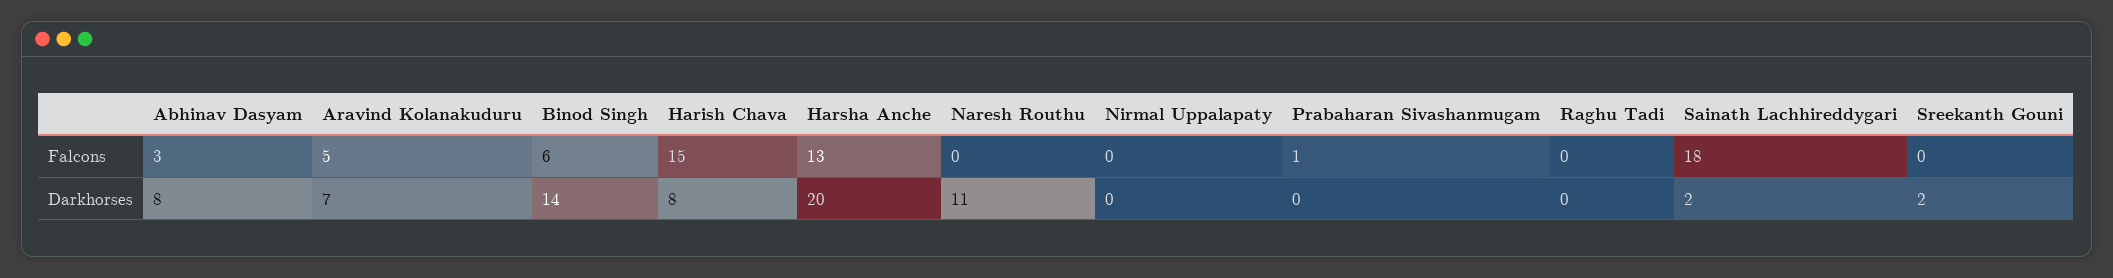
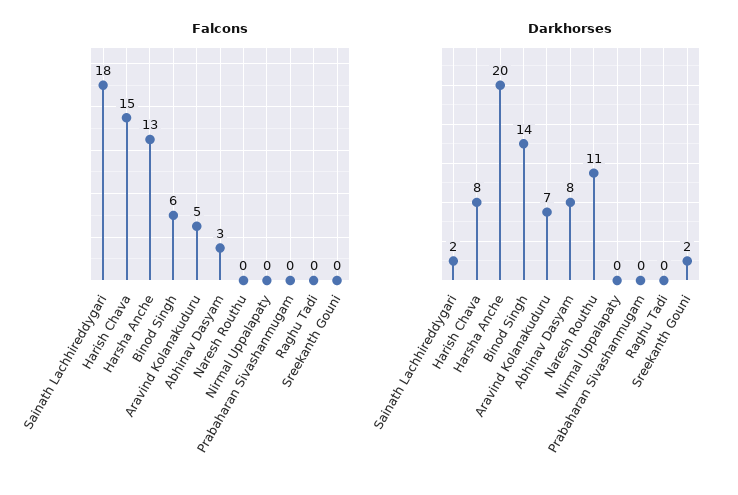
Falcons, Prabaharan Sivashanmugam: 1 -> 0

